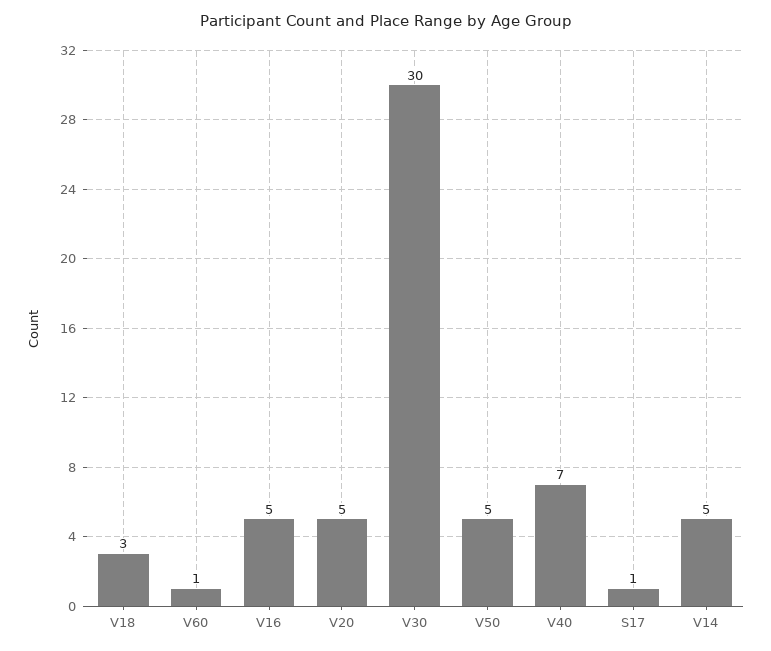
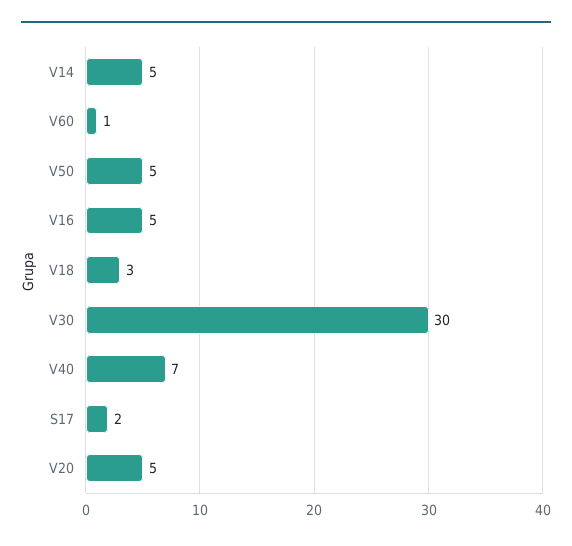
S17: 1 -> 2

